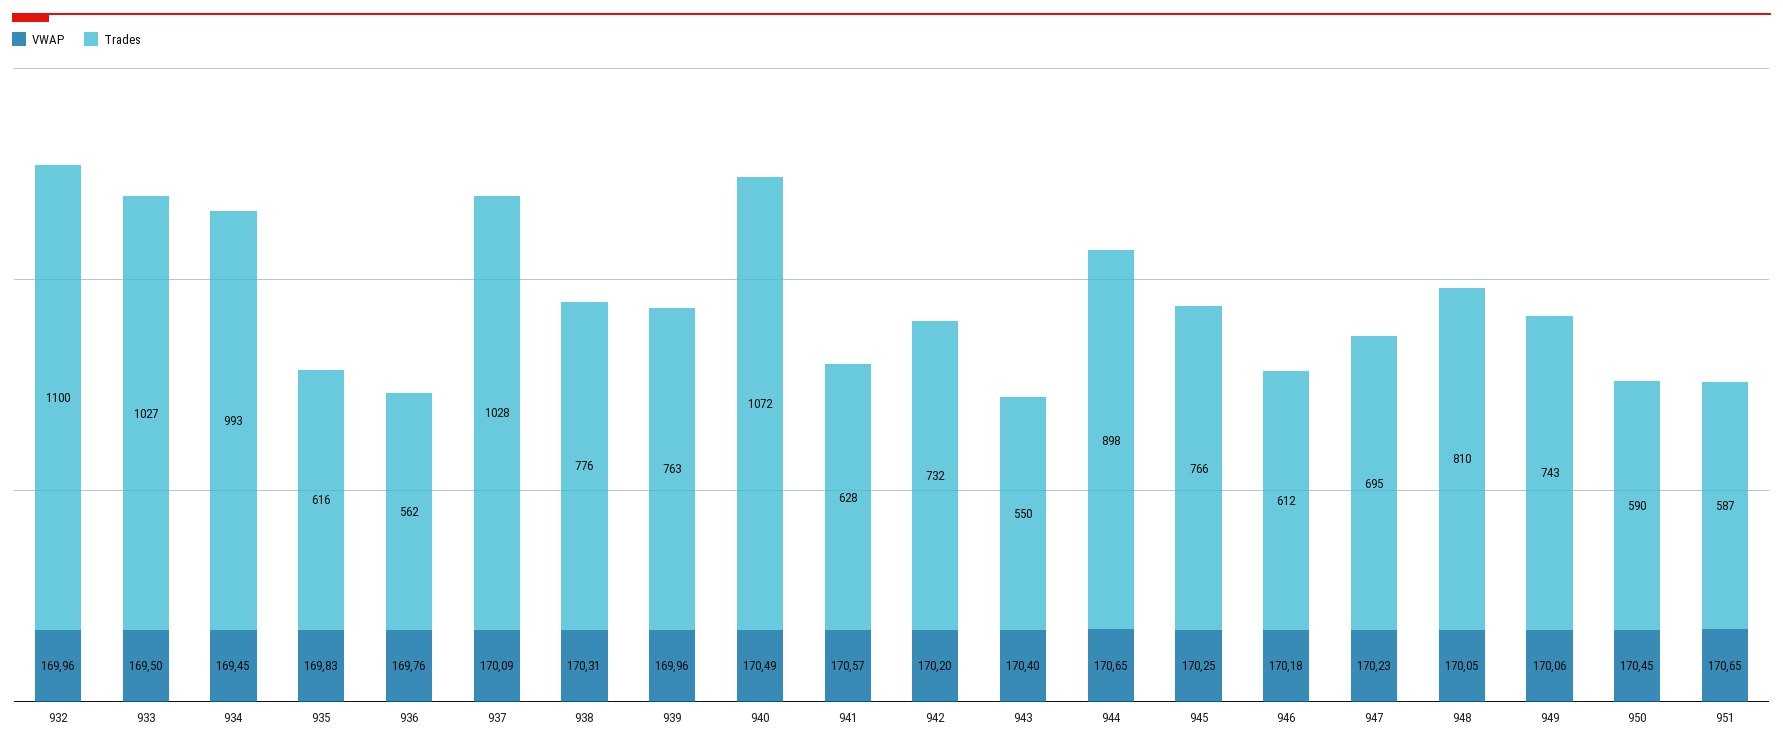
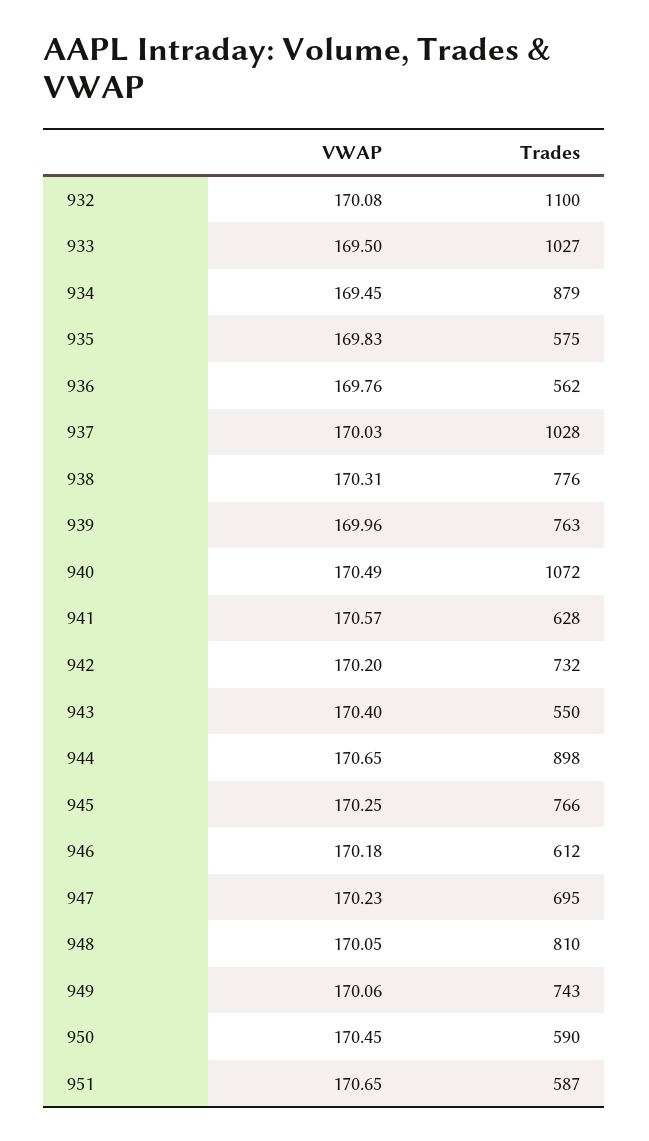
VWAP, 932: 169.96 -> 170.08
Trades, 934: 993 -> 879
Trades, 935: 616 -> 575
VWAP, 937: 170.09 -> 170.03

